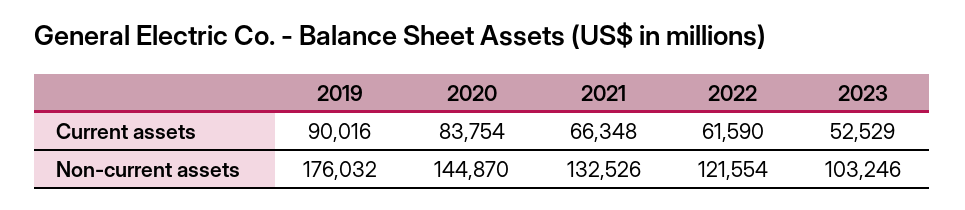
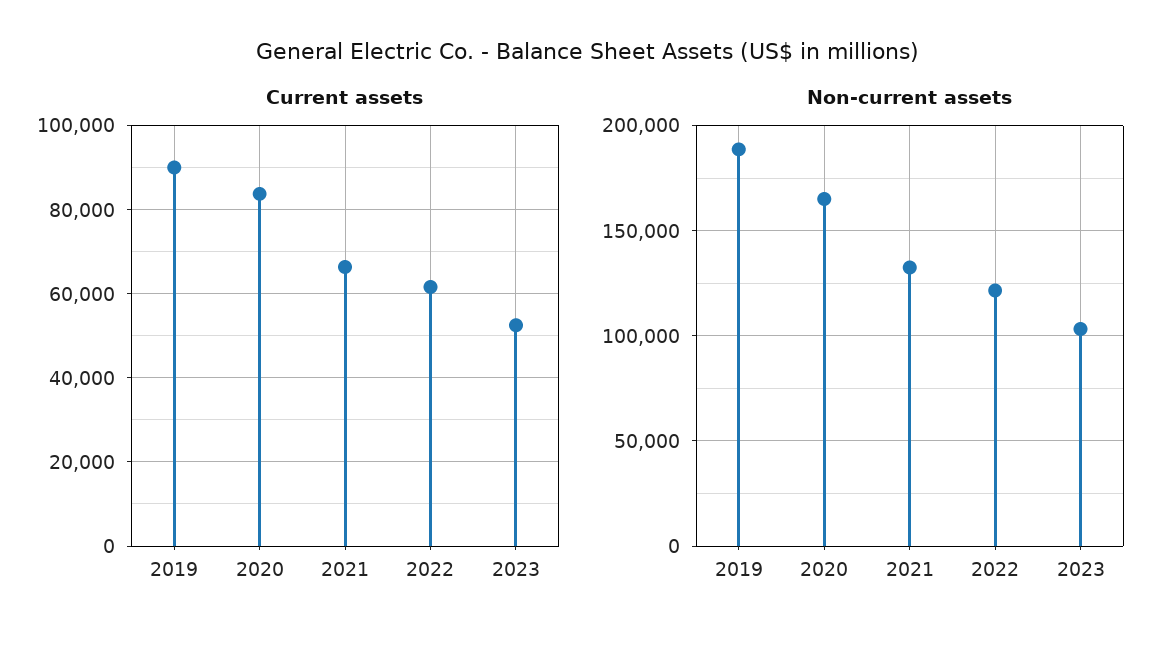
Non-current assets, 2019: 176032 -> 190000
Non-current assets, 2020: 144870 -> 165000

